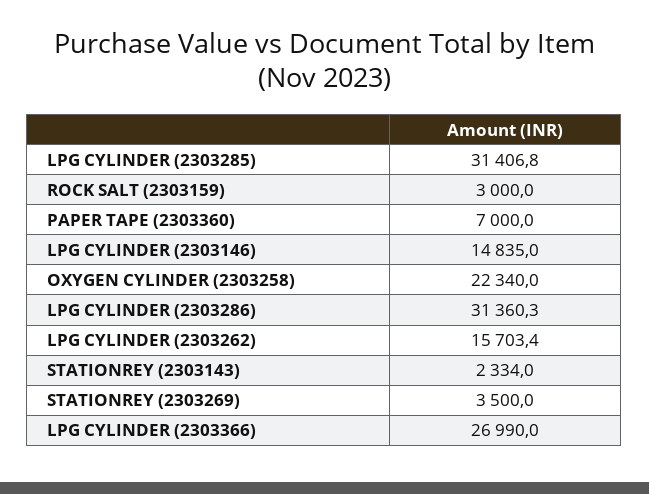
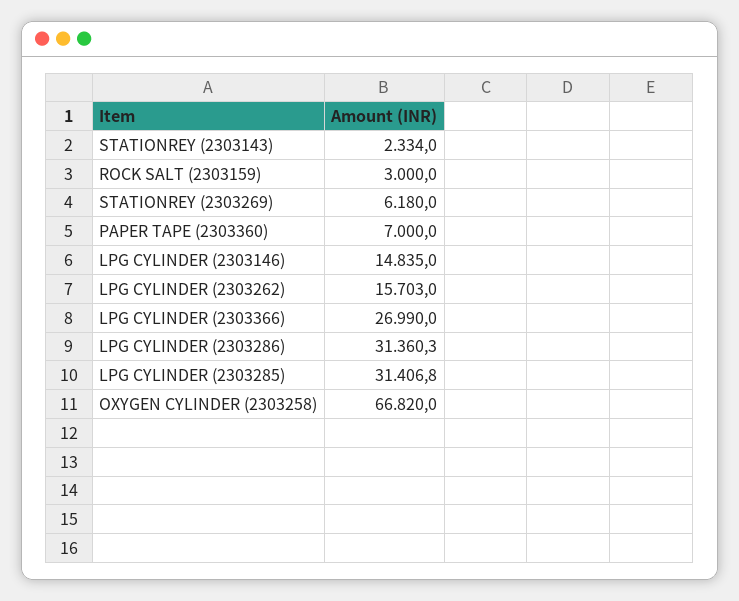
OXYGEN CYLINDER (2303258): 22340 -> 66820
LPG CYLINDER (2303262): 15703.4 -> 15703
STATIONREY (2303269): 3500 -> 6180

